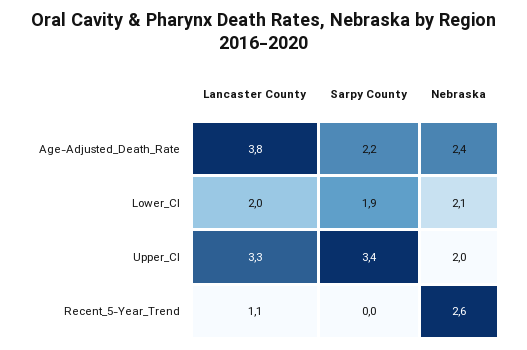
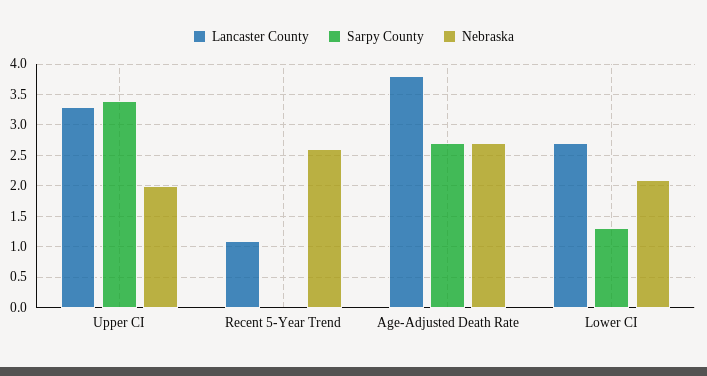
Sarpy County, Age-Adjusted_Death_Rate: 2.2 -> 2.7
Nebraska, Age-Adjusted_Death_Rate: 2.4 -> 2.7
Lancaster County, Lower_CI: 2 -> 2.7
Sarpy County, Lower_CI: 1.9 -> 1.3

